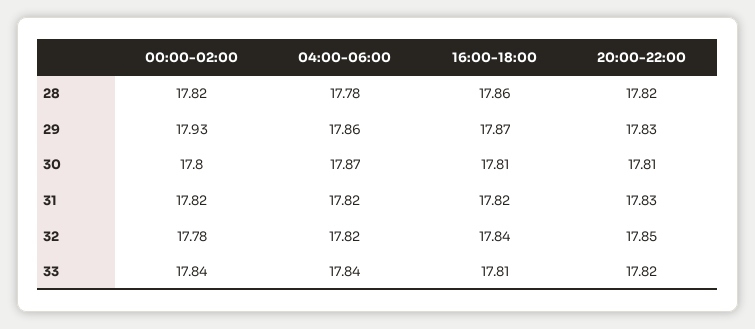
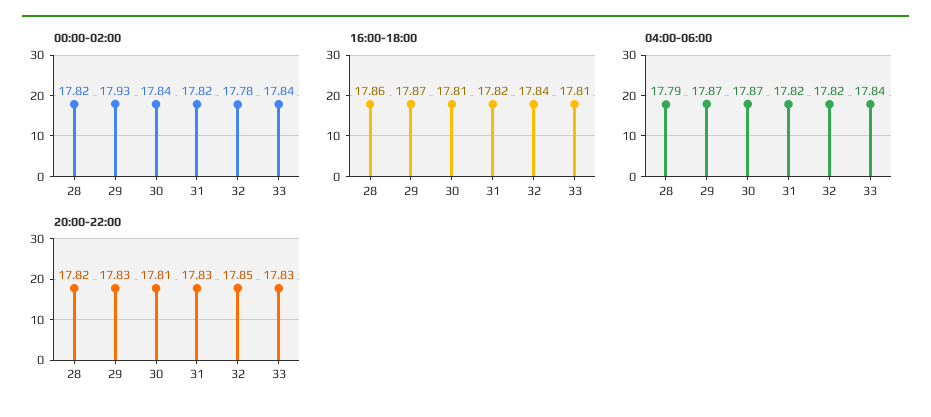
04:00-06:00, 28: 17.78 -> 17.79
04:00-06:00, 29: 17.86 -> 17.87
00:00-02:00, 30: 17.8 -> 17.84
20:00-22:00, 33: 17.82 -> 17.83

